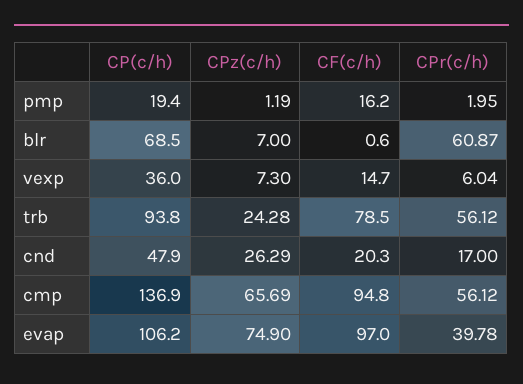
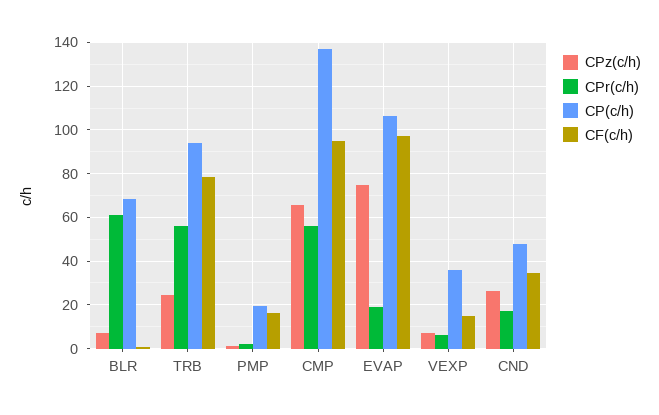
CF(c/h), cnd: 20.3 -> 35
CPr(c/h), evap: 39.78 -> 20

